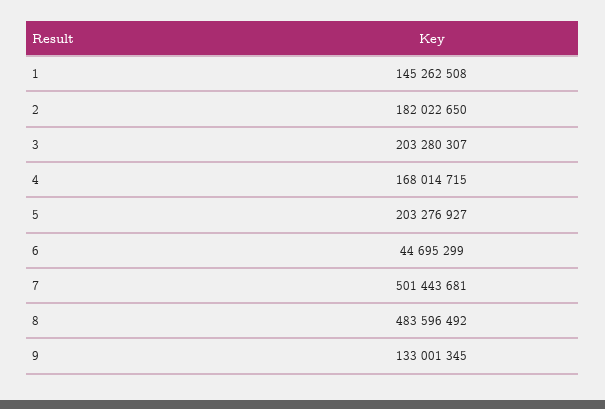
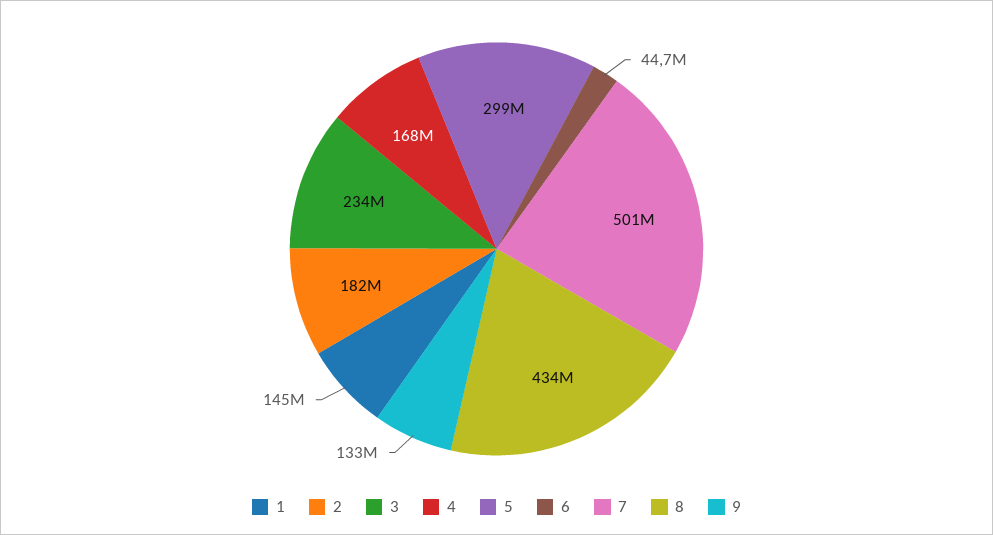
3: 203280307 -> 234000000
5: 203276927 -> 299000000
8: 483596492 -> 434000000

